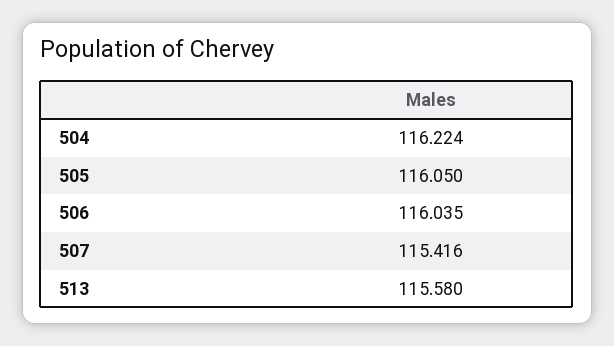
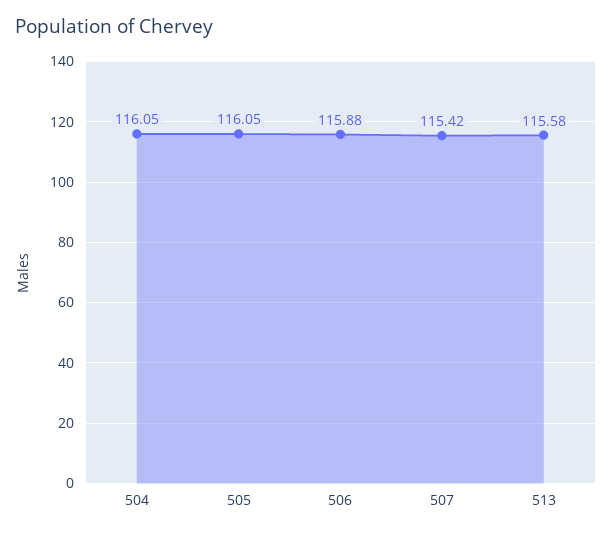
504: 116.224 -> 116.05
506: 116.035 -> 115.88

